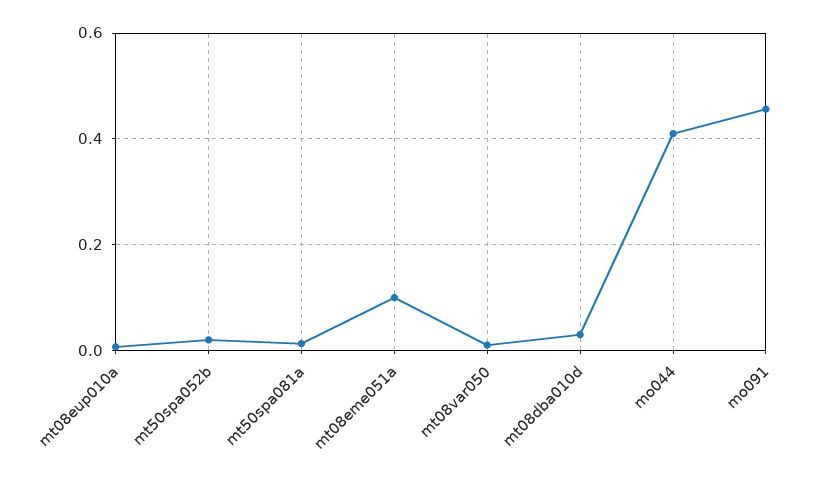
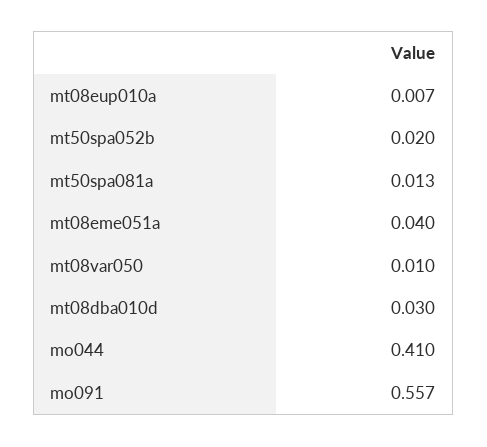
mt08eme051a: 0.1 -> 0.04
mo091: 0.46 -> 0.557

